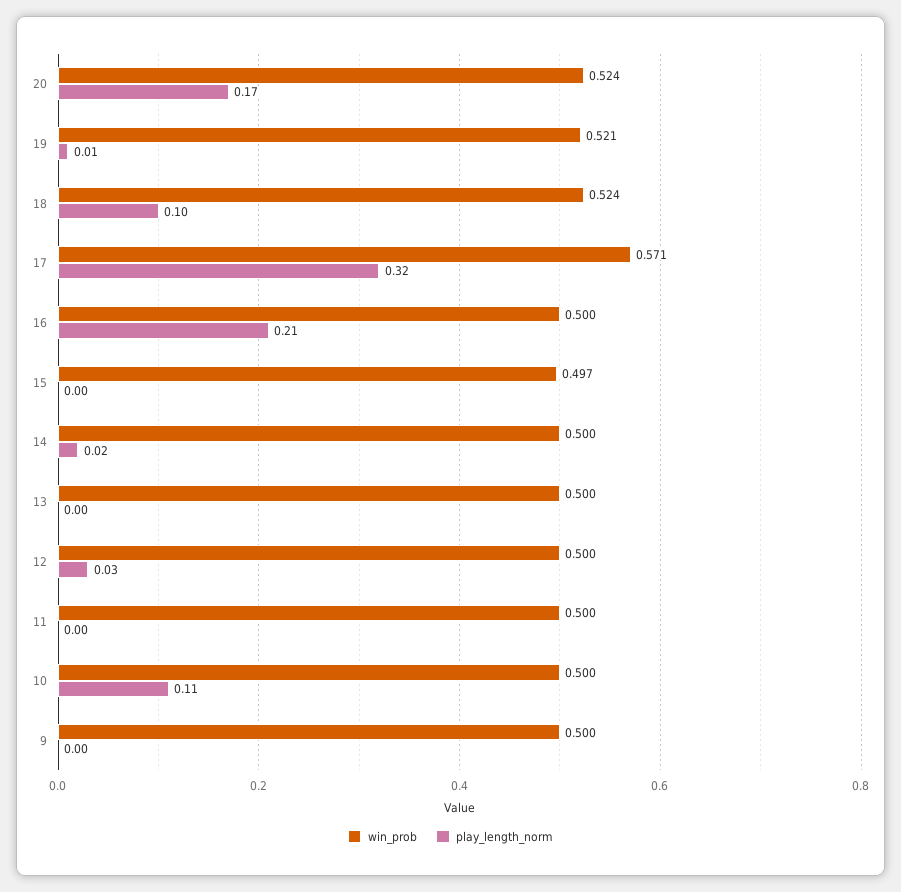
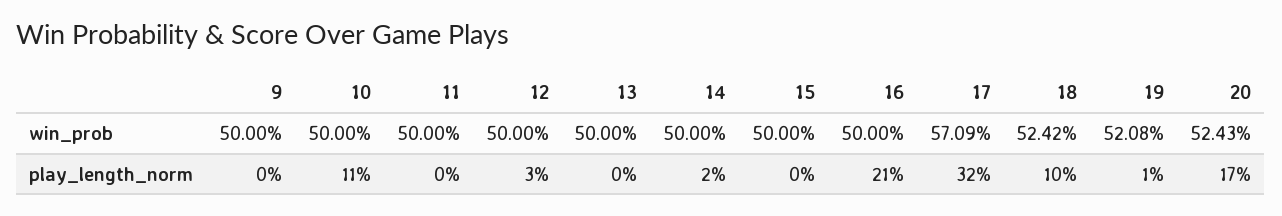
win_prob, 15: 0.497 -> 0.5

